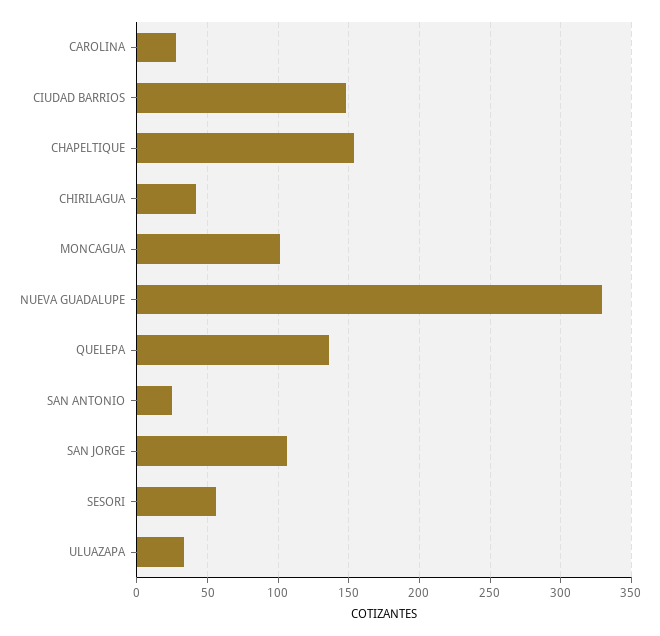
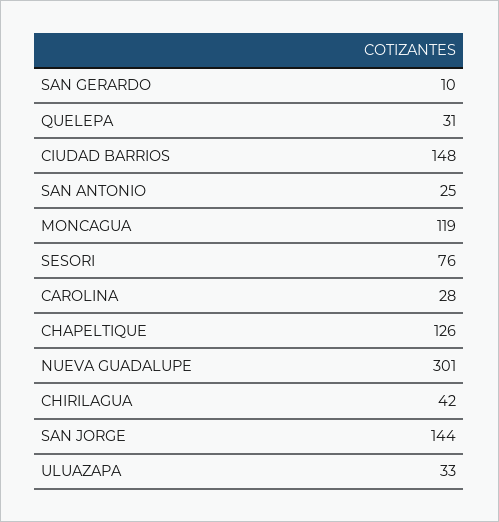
CHAPELTIQUE: 155 -> 126
MONCAGUA: 100 -> 119
NUEVA GUADALUPE: 330 -> 301
QUELEPA: 135 -> 31
SAN JORGE: 105 -> 144
SESORI: 55 -> 76
SAN GERARDO: none -> 10

